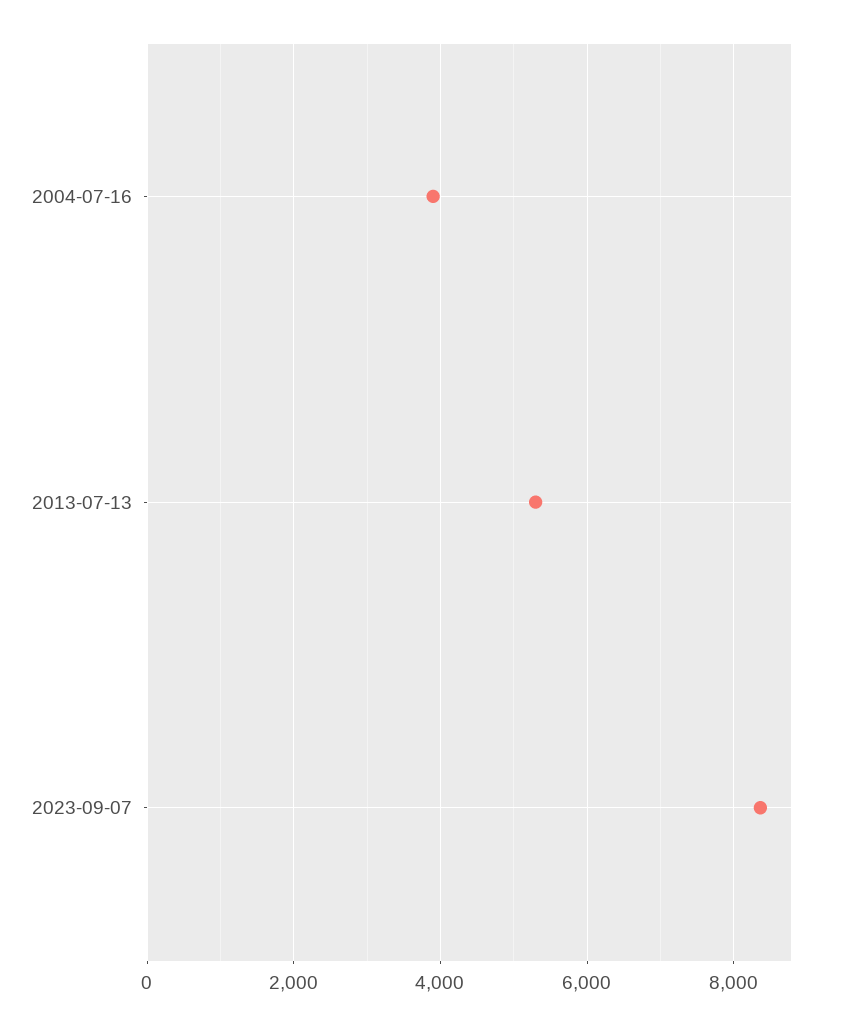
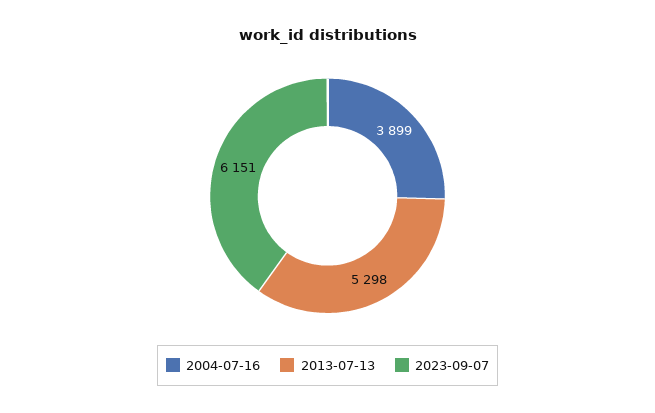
2023-09-07: 8400 -> 6151

